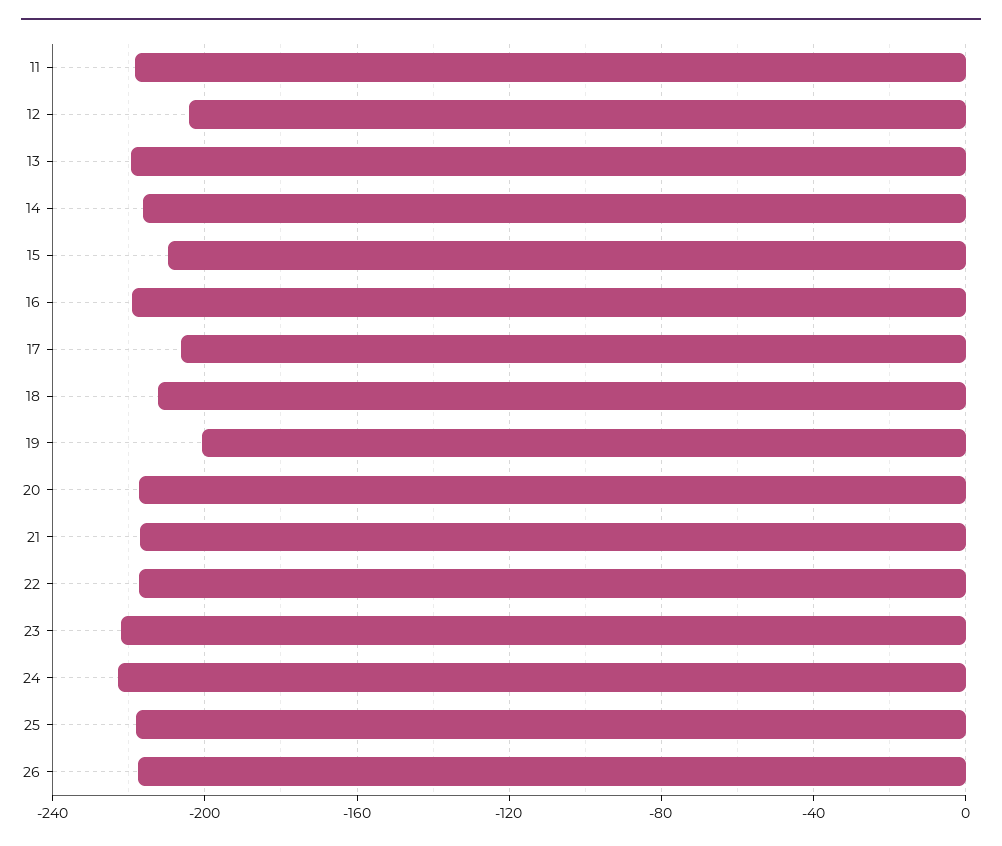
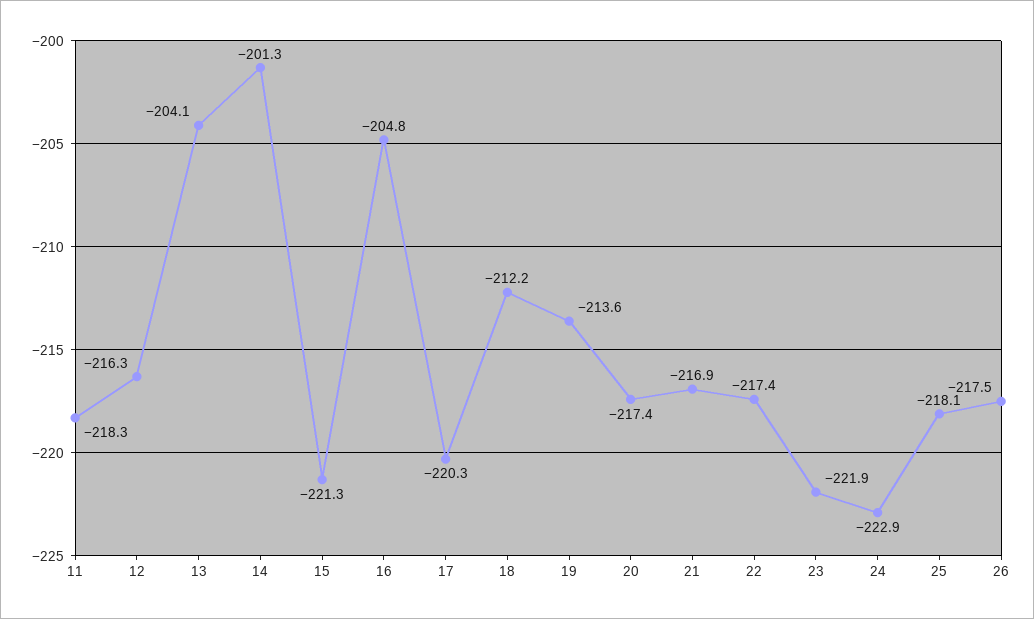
12: -205 -> -216.3
13: -220 -> -204.1
14: -215 -> -201.3
15: -210 -> -221.3
16: -220 -> -204.8
17: -205 -> -220.3
19: -200 -> -213.6

